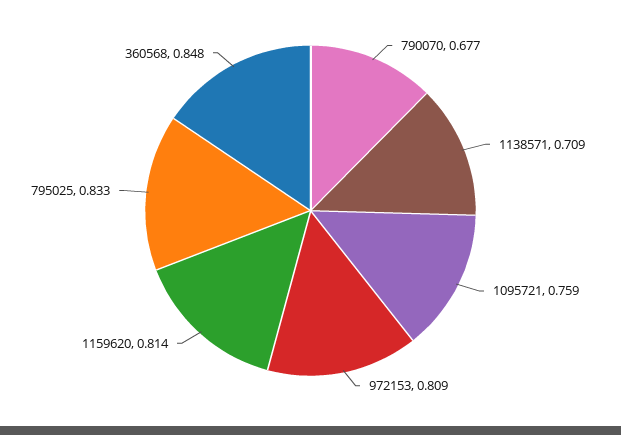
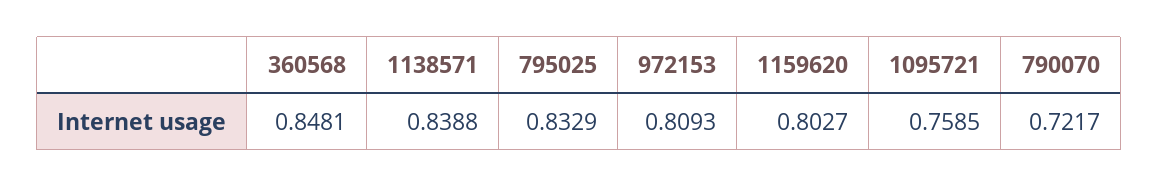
790070: 0.677 -> 0.7217
1138571: 0.709 -> 0.8388
1159620: 0.814 -> 0.8027

